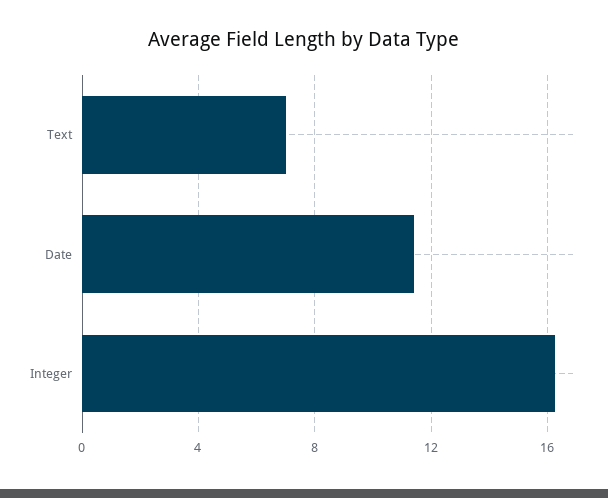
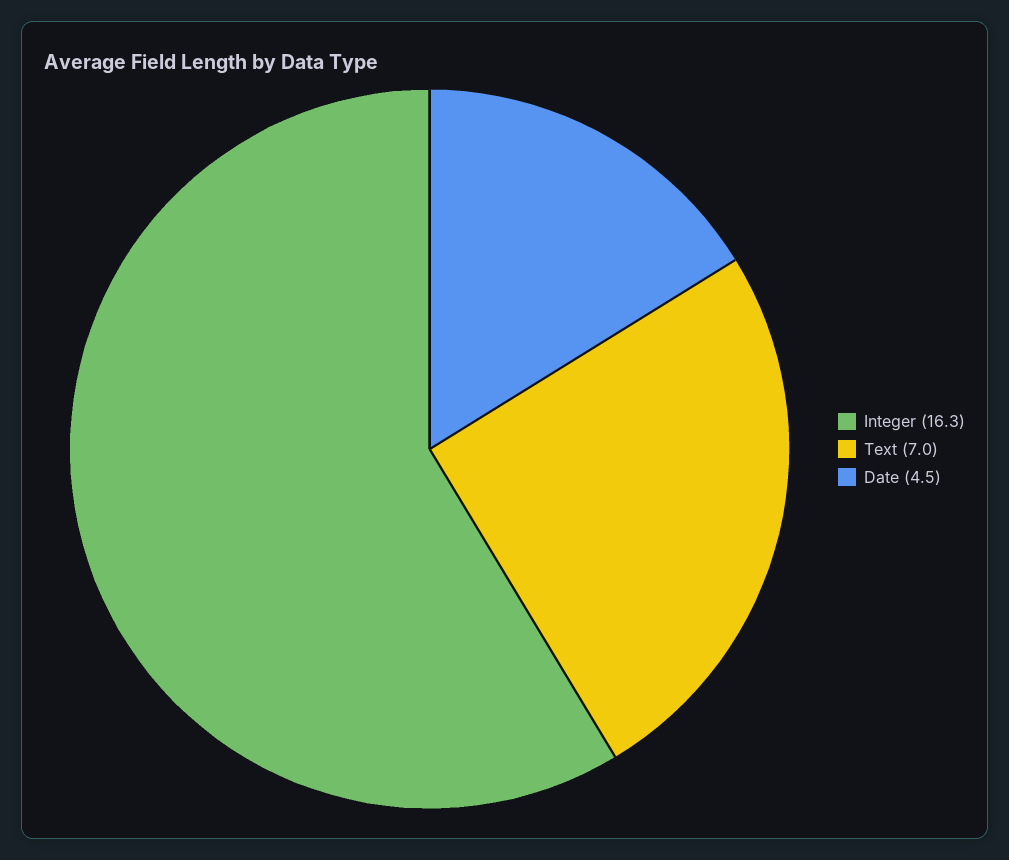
Date: 11.5 -> 4.5

